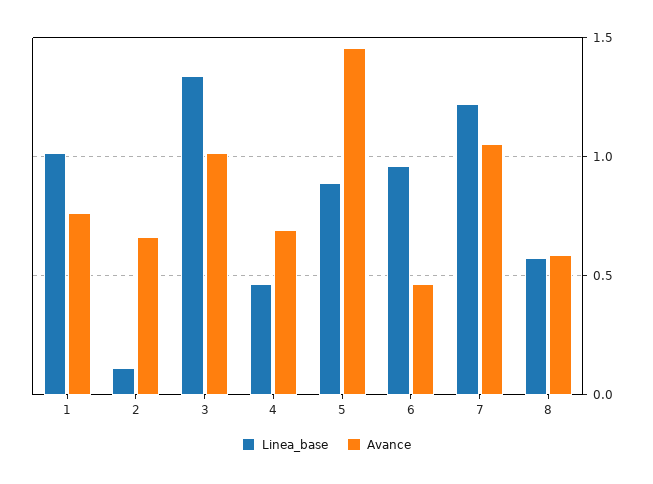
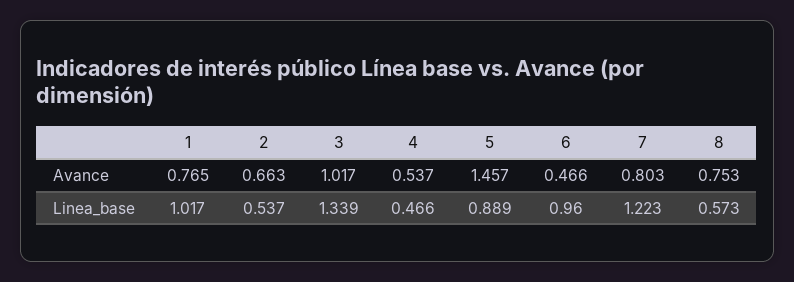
Linea_base, 2: 0.1 -> 0.537
Avance, 4: 0.7 -> 0.537
Avance, 7: 1.05 -> 0.803
Avance, 8: 0.6 -> 0.753

